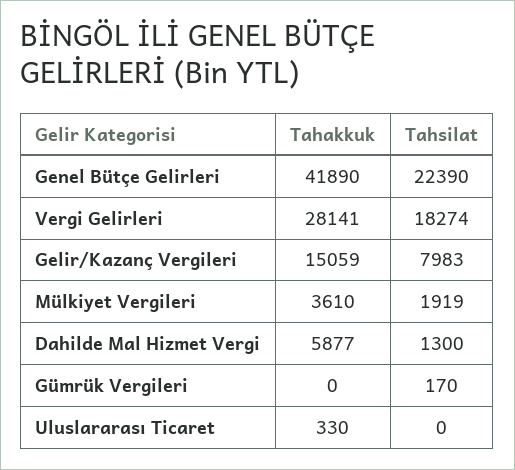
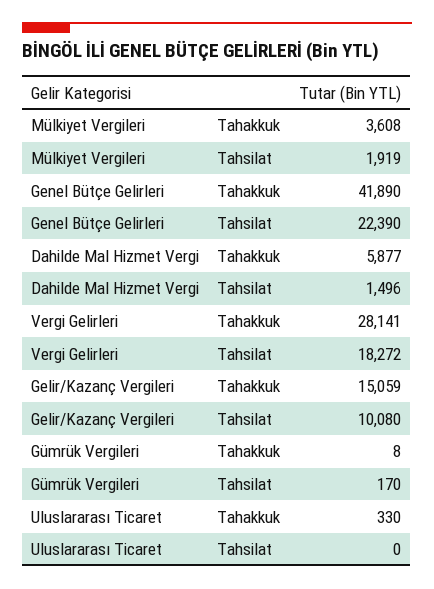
Tahsilat, Vergi Gelirleri: 18274 -> 18272
Tahsilat, Gelir/Kazanç Vergileri: 7983 -> 10080
Tahakkuk, Mülkiyet Vergileri: 3610 -> 3608
Tahsilat, Dahilde Mal Hizmet Vergi: 1300 -> 1496
Tahakkuk, Gümrük Vergileri: 0 -> 8

